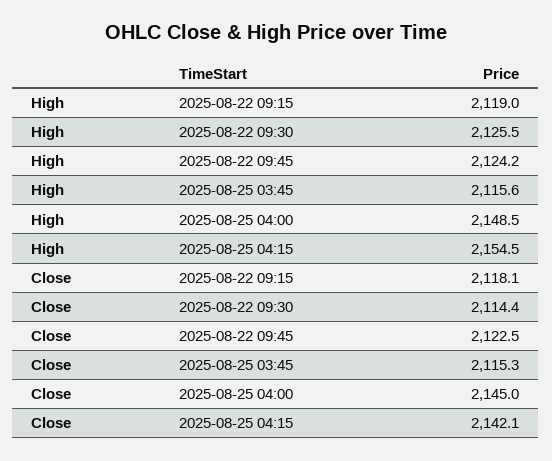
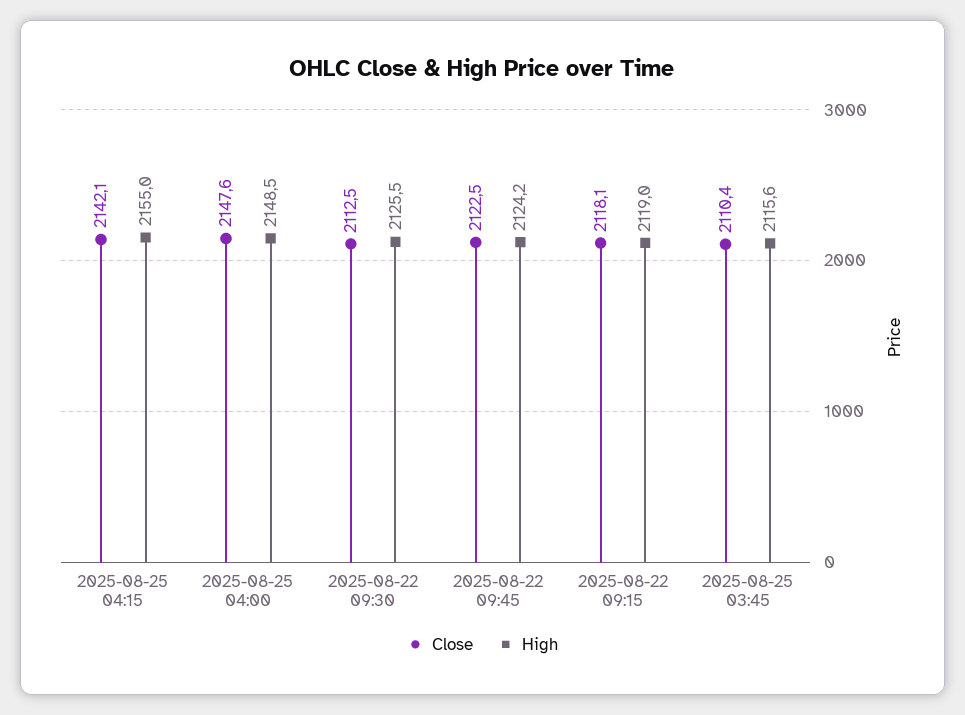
High, 2025-08-25 04:15: 2154.5 -> 2155
Close, 2025-08-22 09:30: 2114.4 -> 2112.5
Close, 2025-08-25 03:45: 2115.3 -> 2110.4
Close, 2025-08-25 04:00: 2145 -> 2147.6

